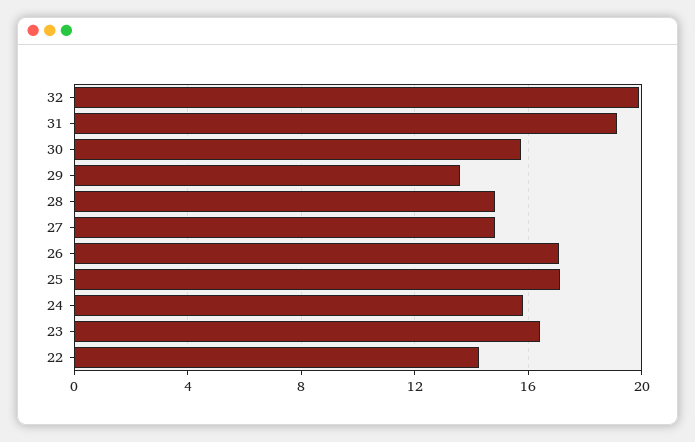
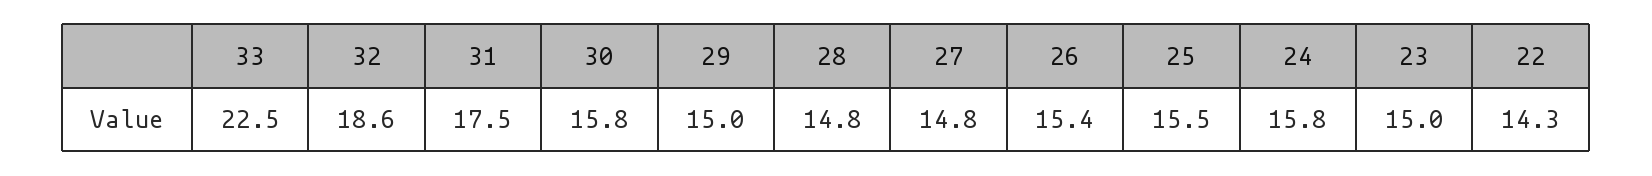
32: 20 -> 18.6
31: 19 -> 17.5
29: 13.5 -> 15
26: 17 -> 15.4
25: 17 -> 15.5
23: 16.5 -> 15
33: none -> 22.5

